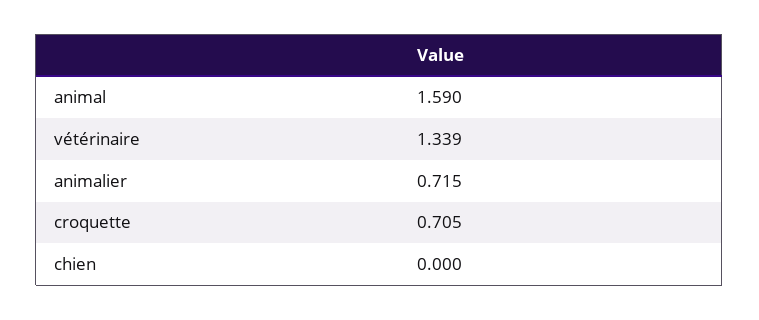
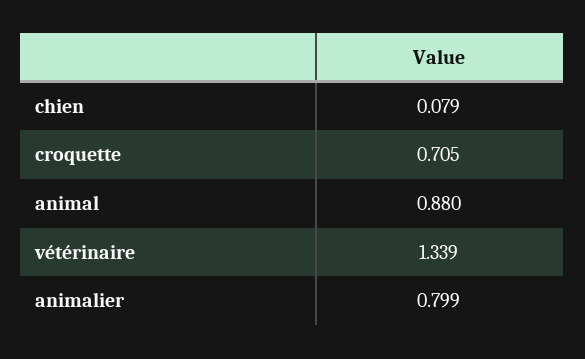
animal: 1.59 -> 0.88
animalier: 0.715 -> 0.799
chien: 0 -> 0.079

